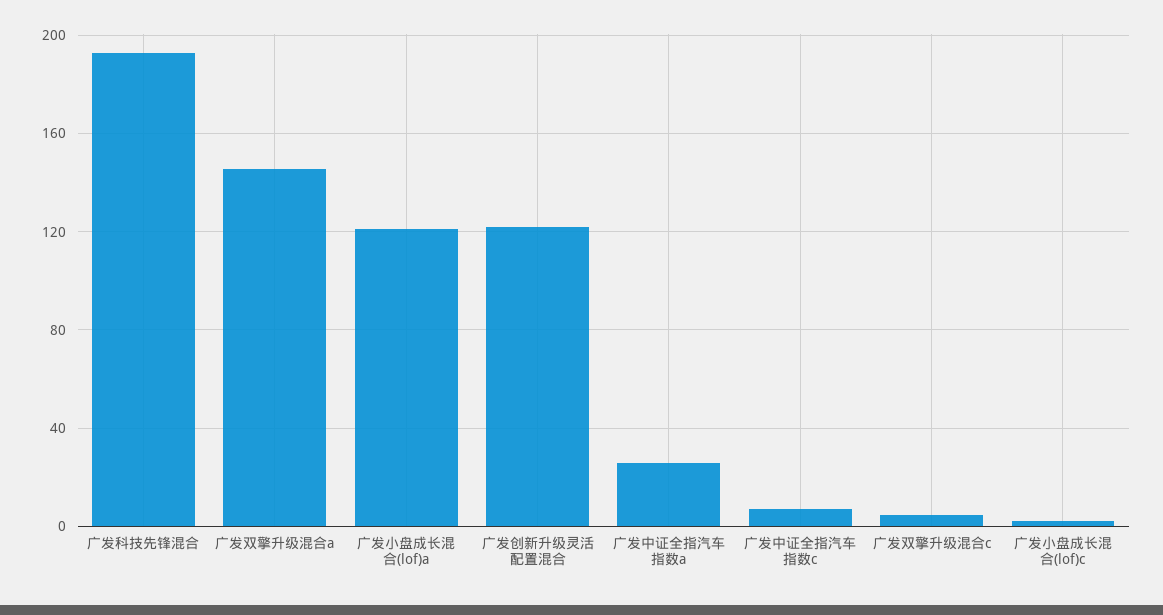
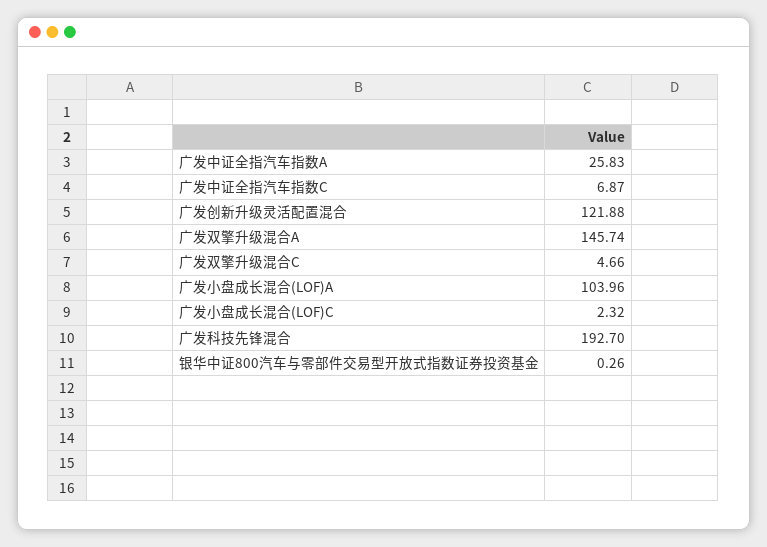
广发小盘成长混合(lof)a: 120 -> 103.96
银华中证800汽车与零部件交易型开放式指数证券投资基金: none -> 0.26

